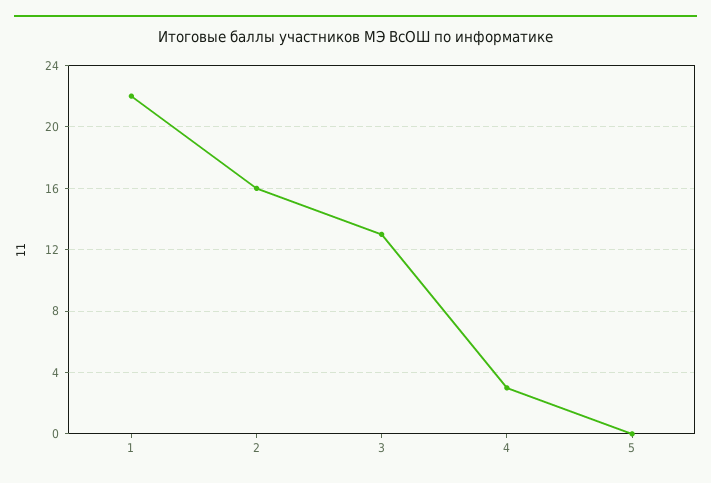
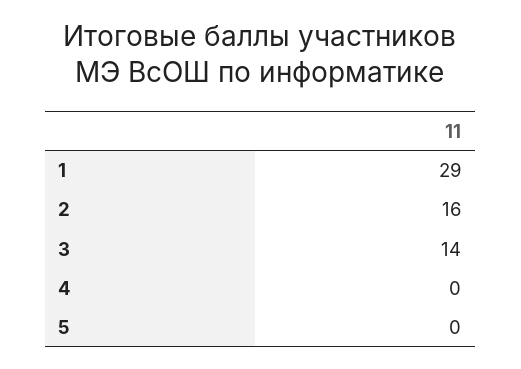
1: 22 -> 29
3: 13 -> 14
4: 3 -> 0

